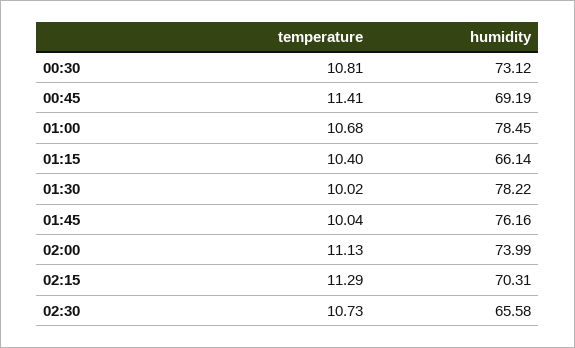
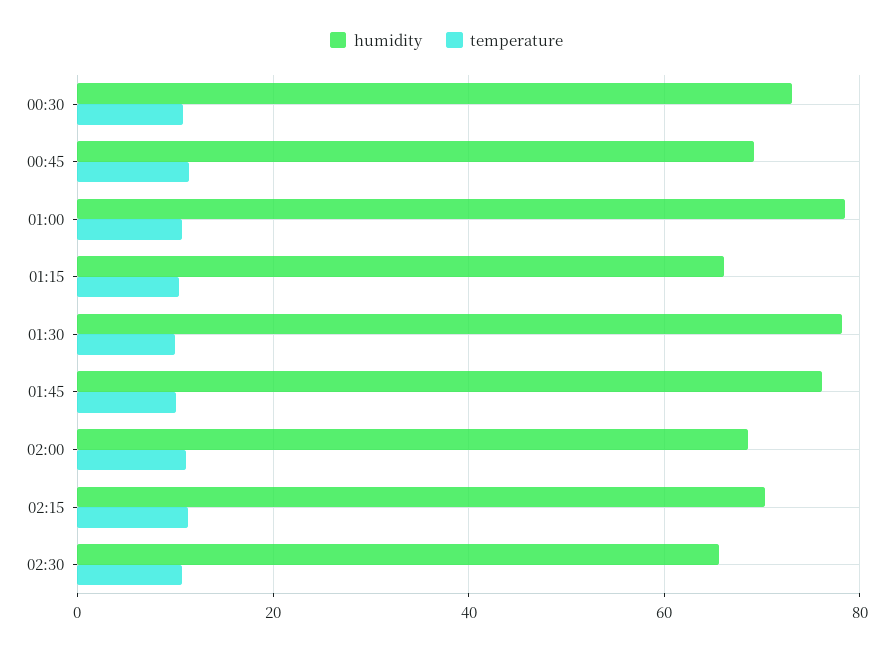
humidity, 02:00: 73.99 -> 68

